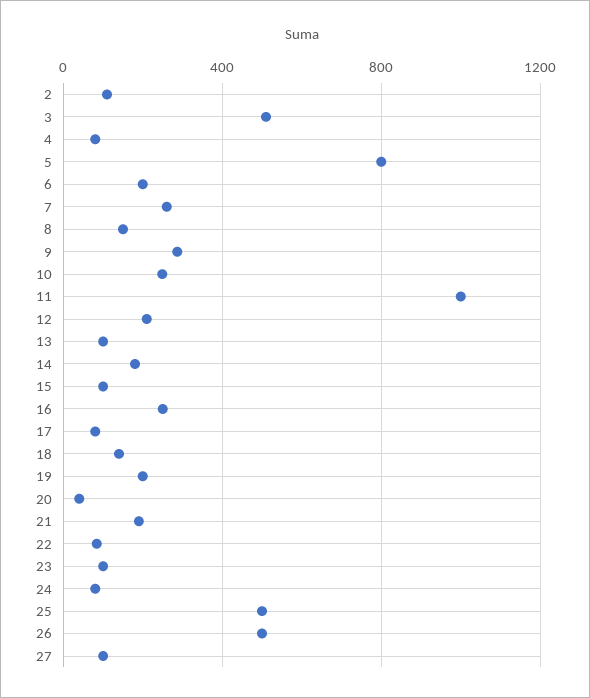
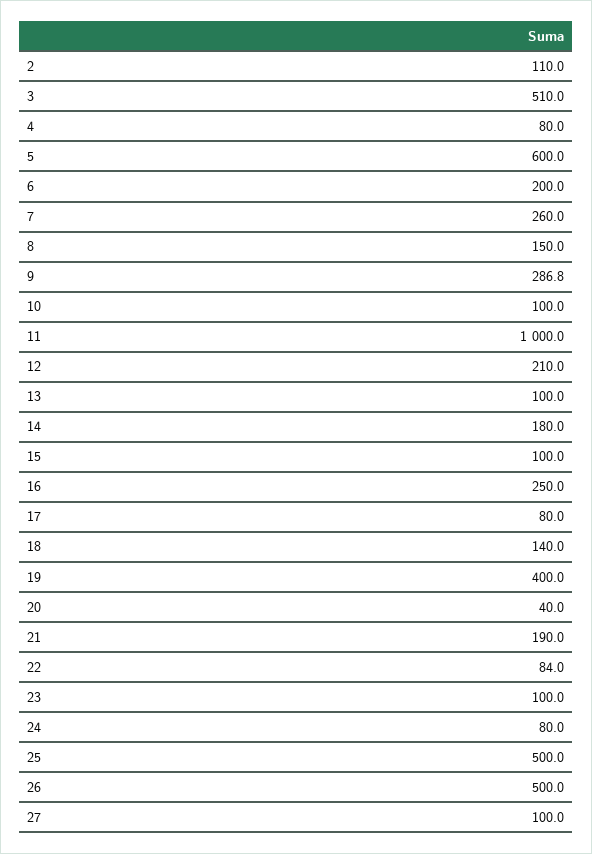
5: 800 -> 600
10: 250 -> 100
19: 200 -> 400

